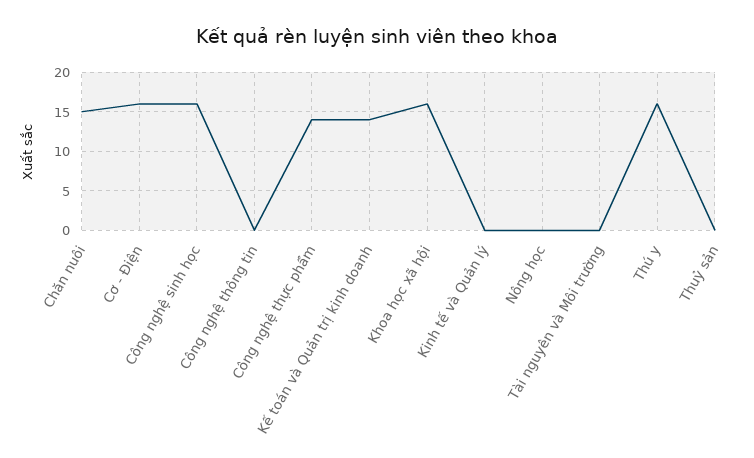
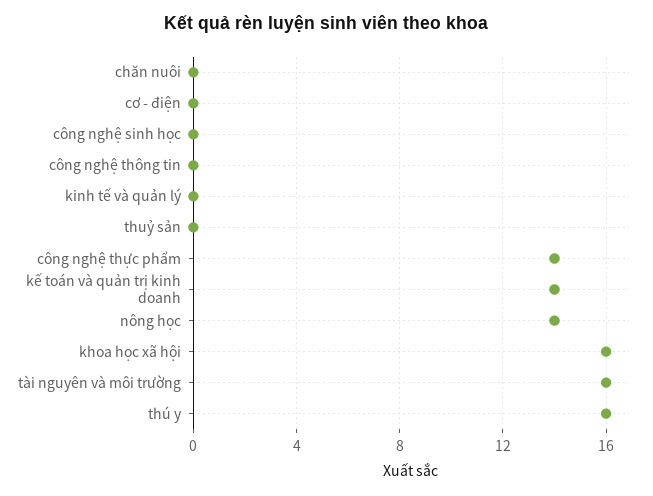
Chăn nuôi: 15 -> 0
Cơ - Điện: 16 -> 0
Công nghệ sinh học: 16 -> 0
Nông học: 0 -> 14
Tài nguyên và Môi trường: 0 -> 16

